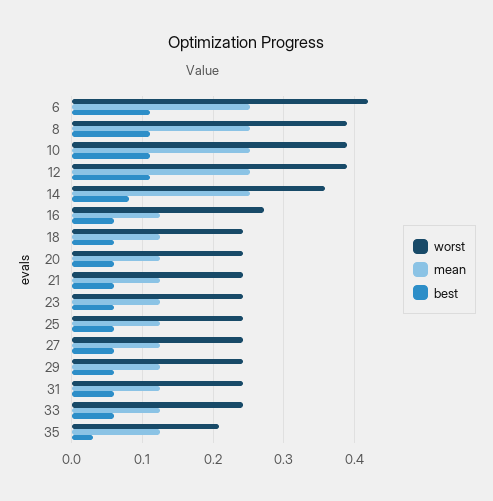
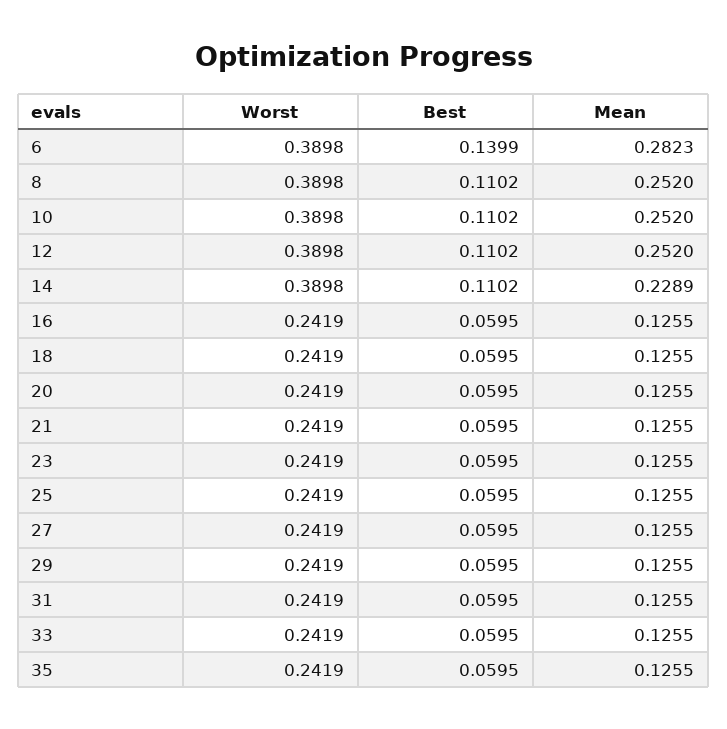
worst, 6: 0.42 -> 0.3898
mean, 6: 0.25 -> 0.2823
best, 6: 0.11 -> 0.1399
worst, 14: 0.36 -> 0.3898
mean, 14: 0.25 -> 0.2289
best, 14: 0.08 -> 0.1102
worst, 16: 0.27 -> 0.2419
worst, 35: 0.21 -> 0.2419
best, 35: 0.03 -> 0.0595

